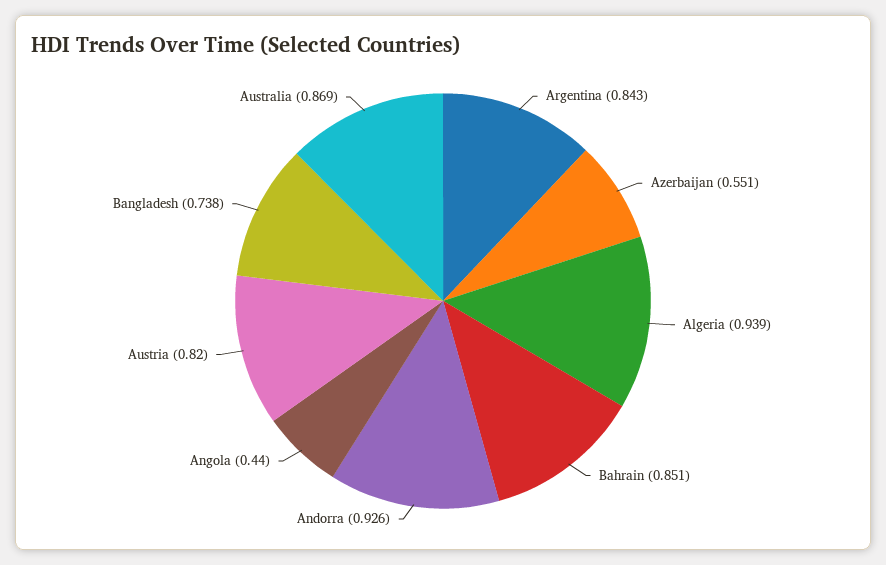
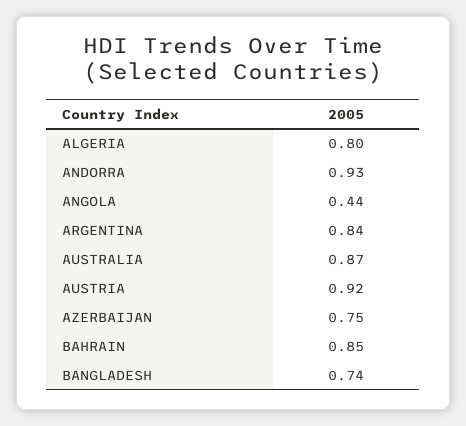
Azerbaijan: 0.551 -> 0.75
Algeria: 0.939 -> 0.8
Austria: 0.82 -> 0.92

